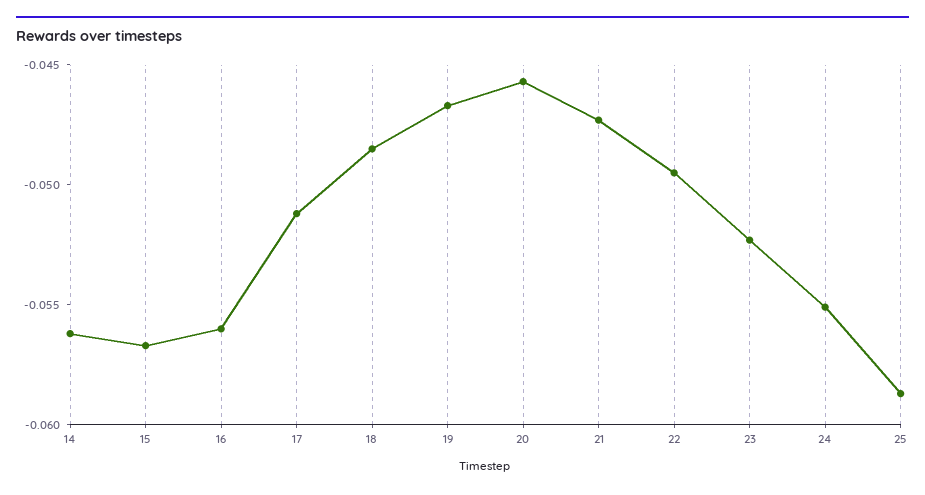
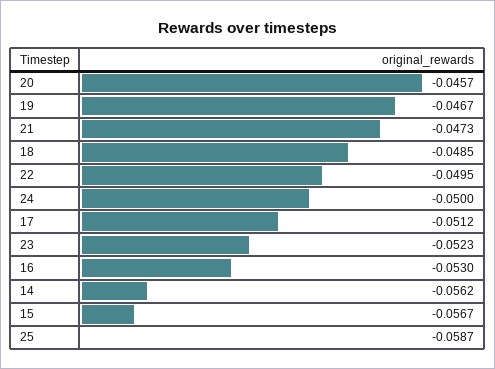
16: -0.056 -> -0.053
24: -0.055 -> -0.05

